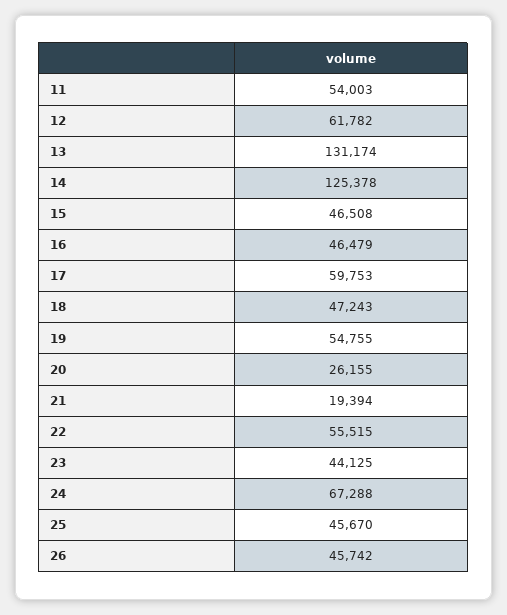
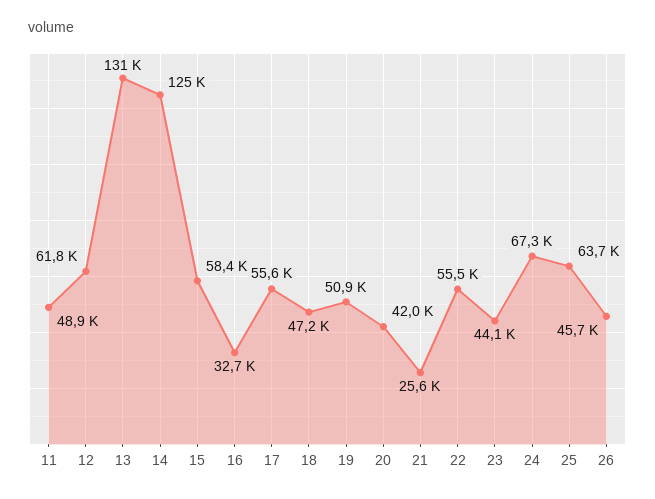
11: 54003 -> 48900
15: 46508 -> 58400
16: 46479 -> 32700
17: 59753 -> 55600
19: 54755 -> 50900
20: 26155 -> 42000
21: 19394 -> 25600
25: 45670 -> 63700

